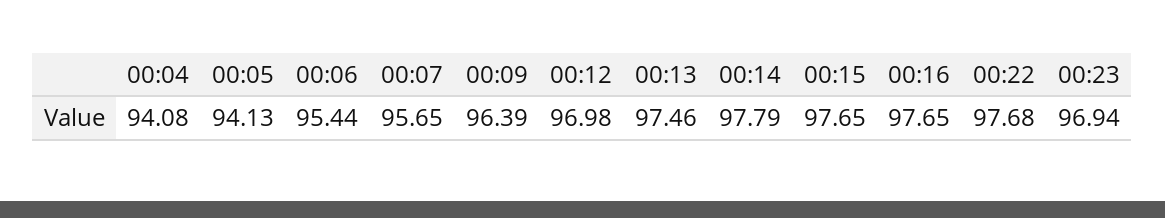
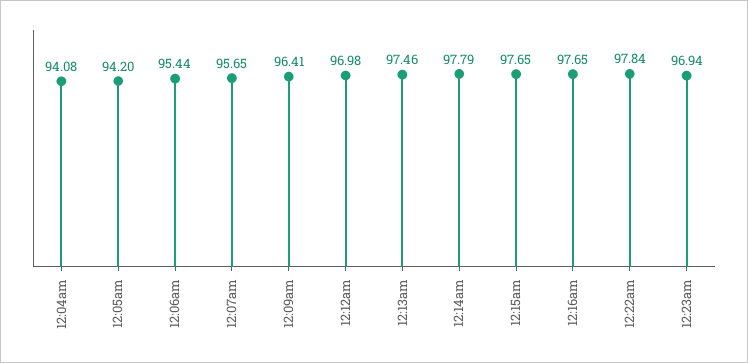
00:05: 94.13 -> 94.2
00:09: 96.39 -> 96.41
00:22: 97.68 -> 97.84

